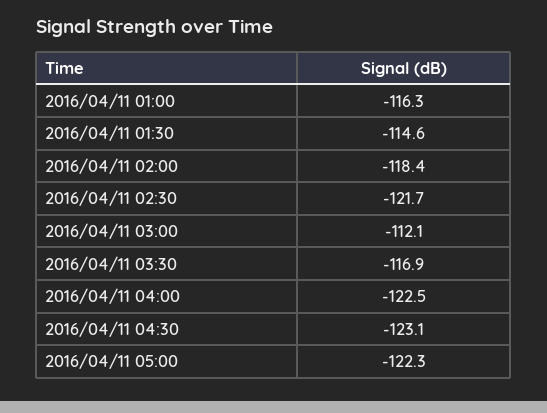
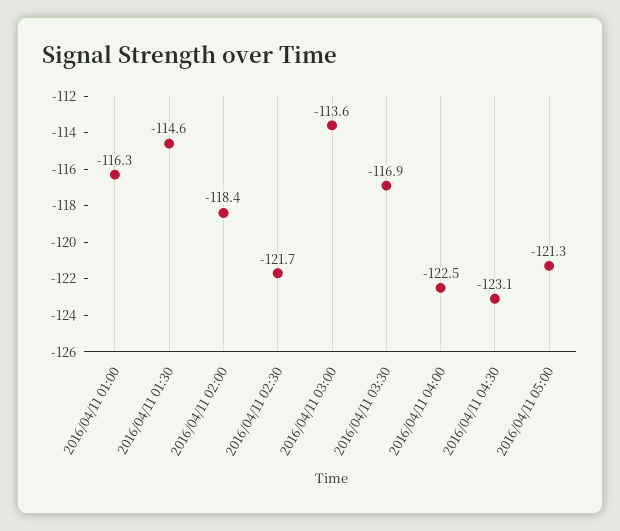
2016/04/11 03:00: -112.1 -> -113.6
2016/04/11 05:00: -122.3 -> -121.3

